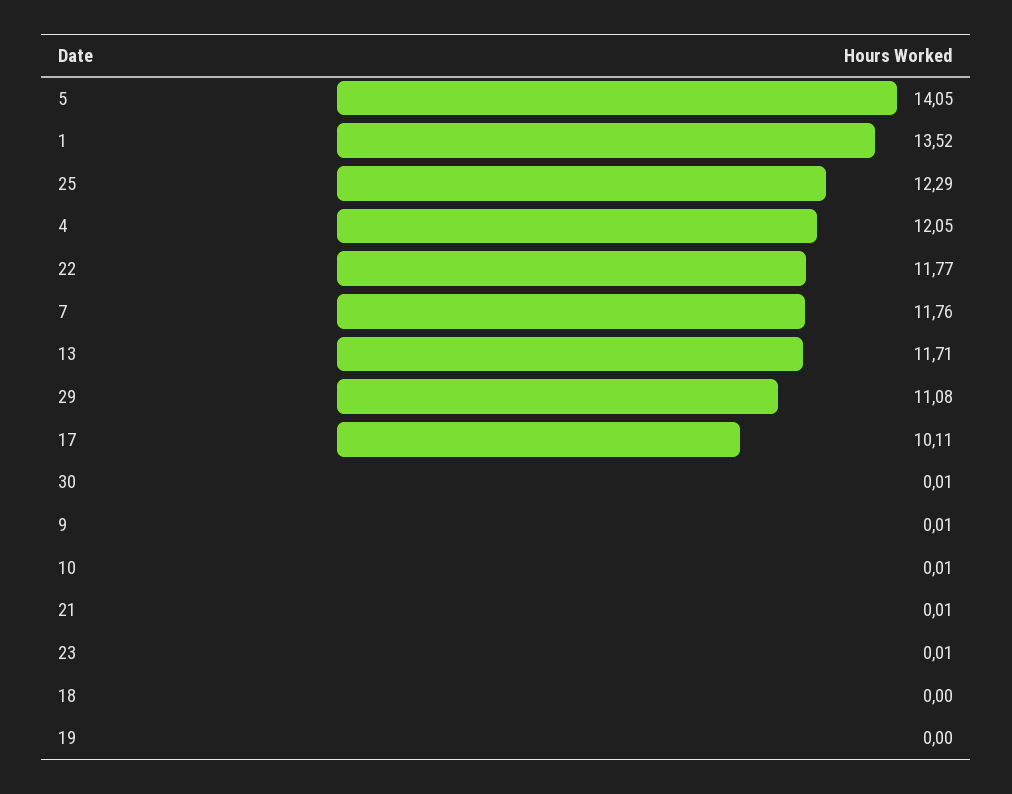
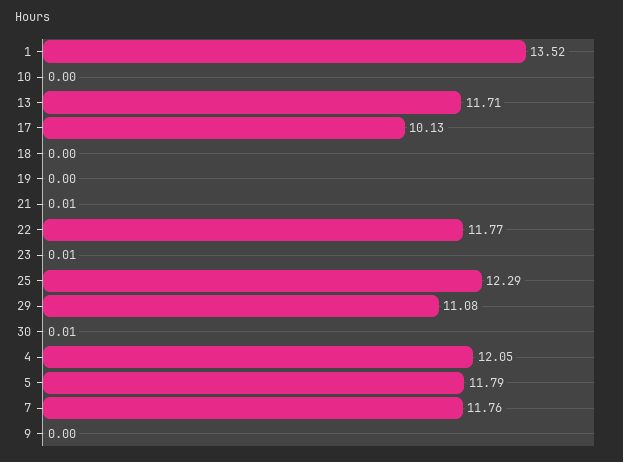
5: 14.05 -> 11.79
17: 10.11 -> 10.13
9: 0.01 -> 0
10: 0.01 -> 0

